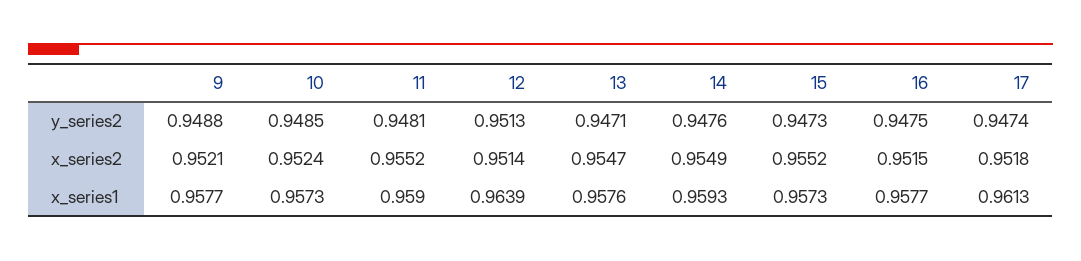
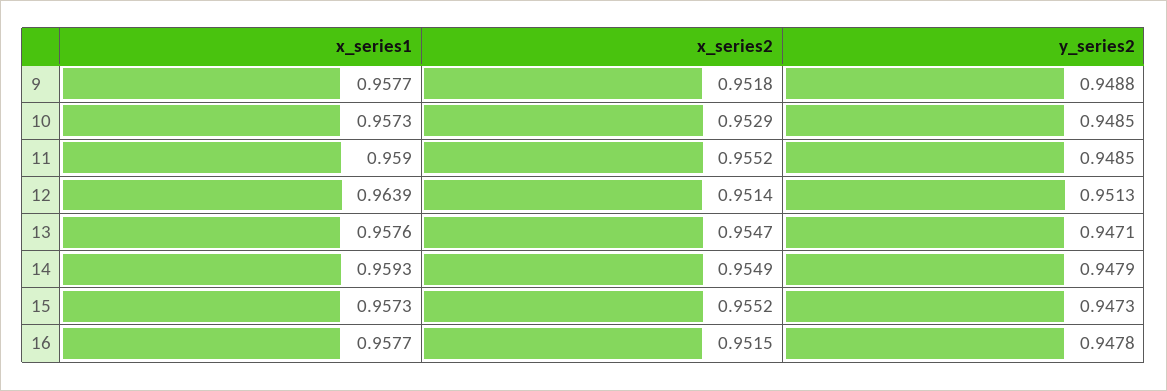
11, y_series2: 0.9481 -> 0.9485
14, y_series2: 0.9476 -> 0.9479
16, y_series2: 0.9475 -> 0.9478
17, y_series2: 0.9474 -> none
9, x_series2: 0.9521 -> 0.9518
10, x_series2: 0.9524 -> 0.9529
17, x_series2: 0.9518 -> none
17, x_series1: 0.9613 -> none

